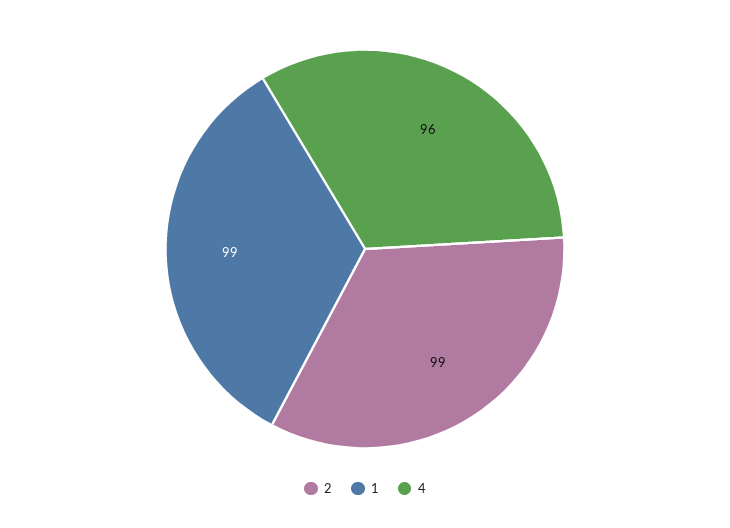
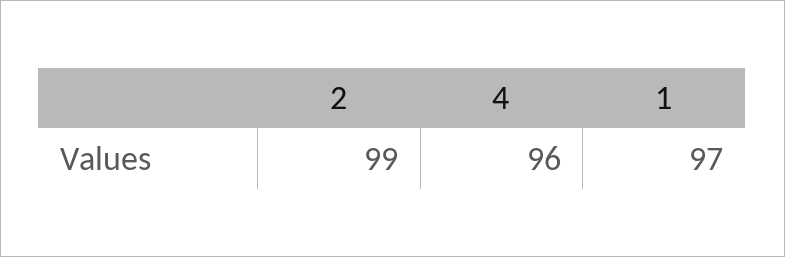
1: 99 -> 97

